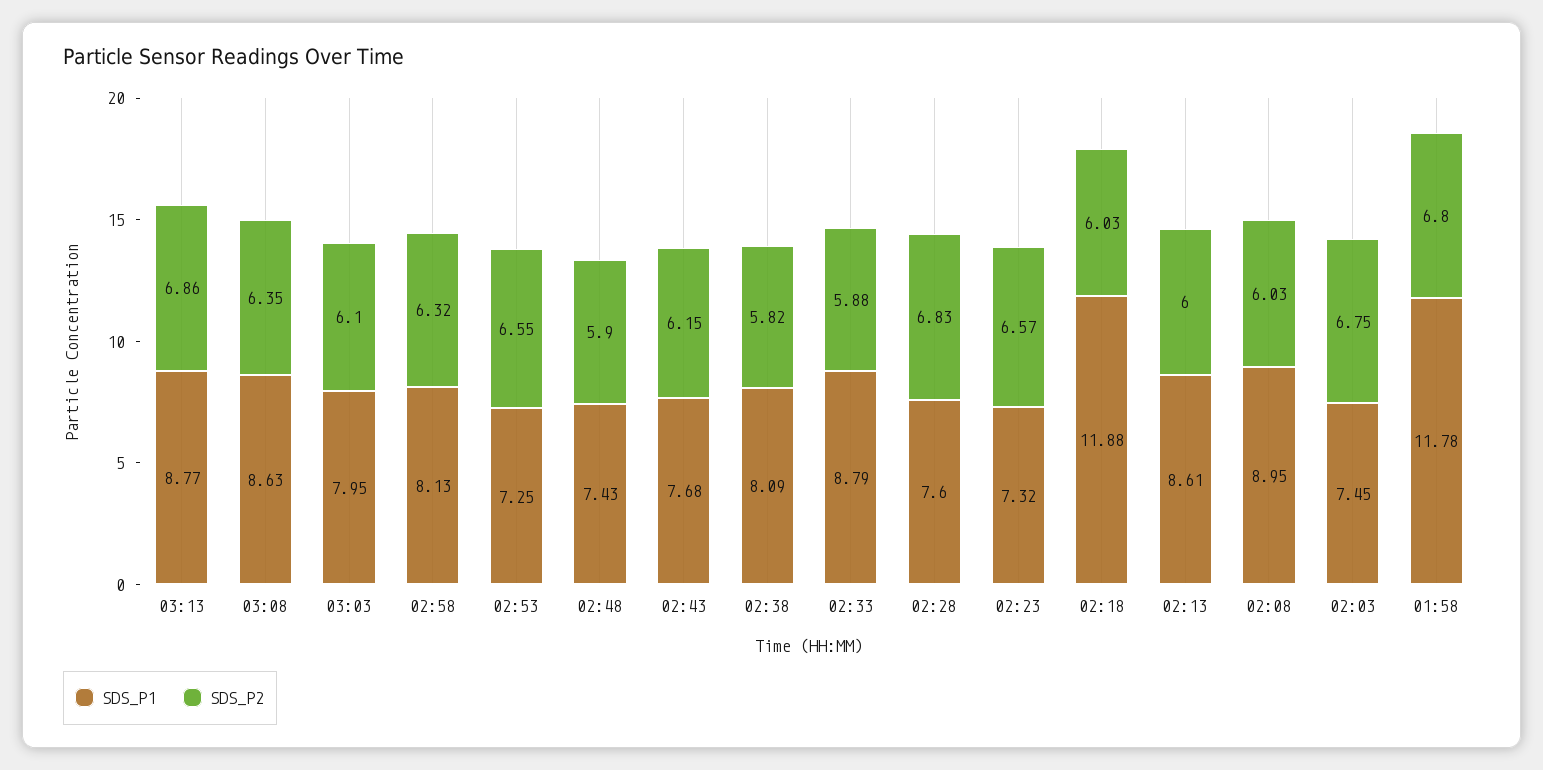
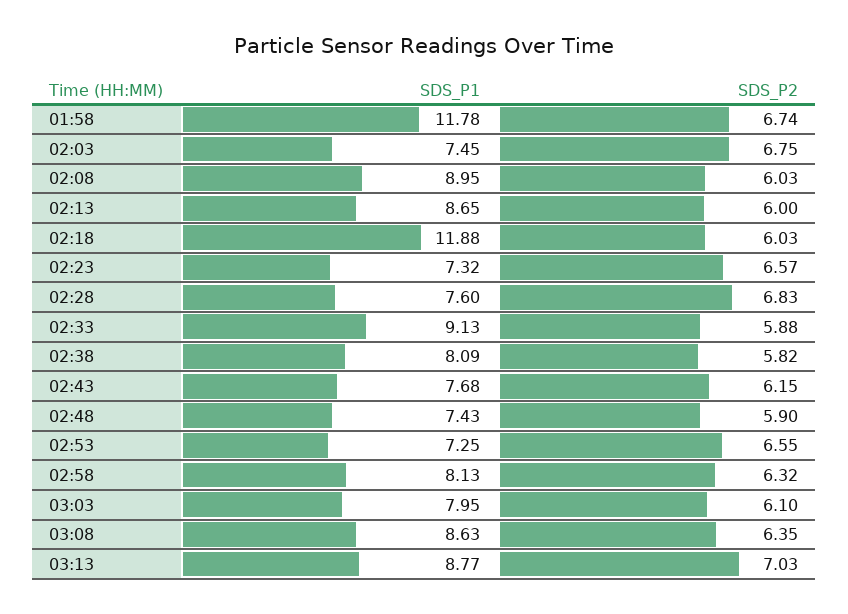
SDS_P2, 03:13: 6.86 -> 7.03
SDS_P1, 02:33: 8.79 -> 9.13
SDS_P1, 02:13: 8.61 -> 8.65
SDS_P2, 01:58: 6.8 -> 6.74

